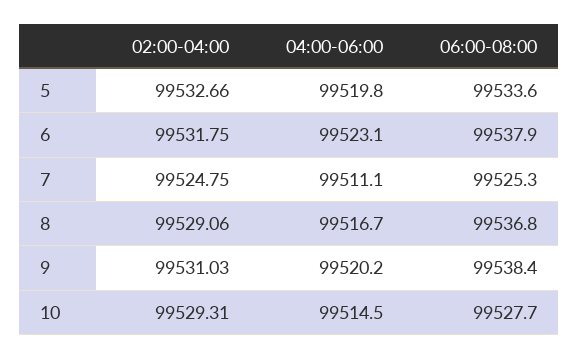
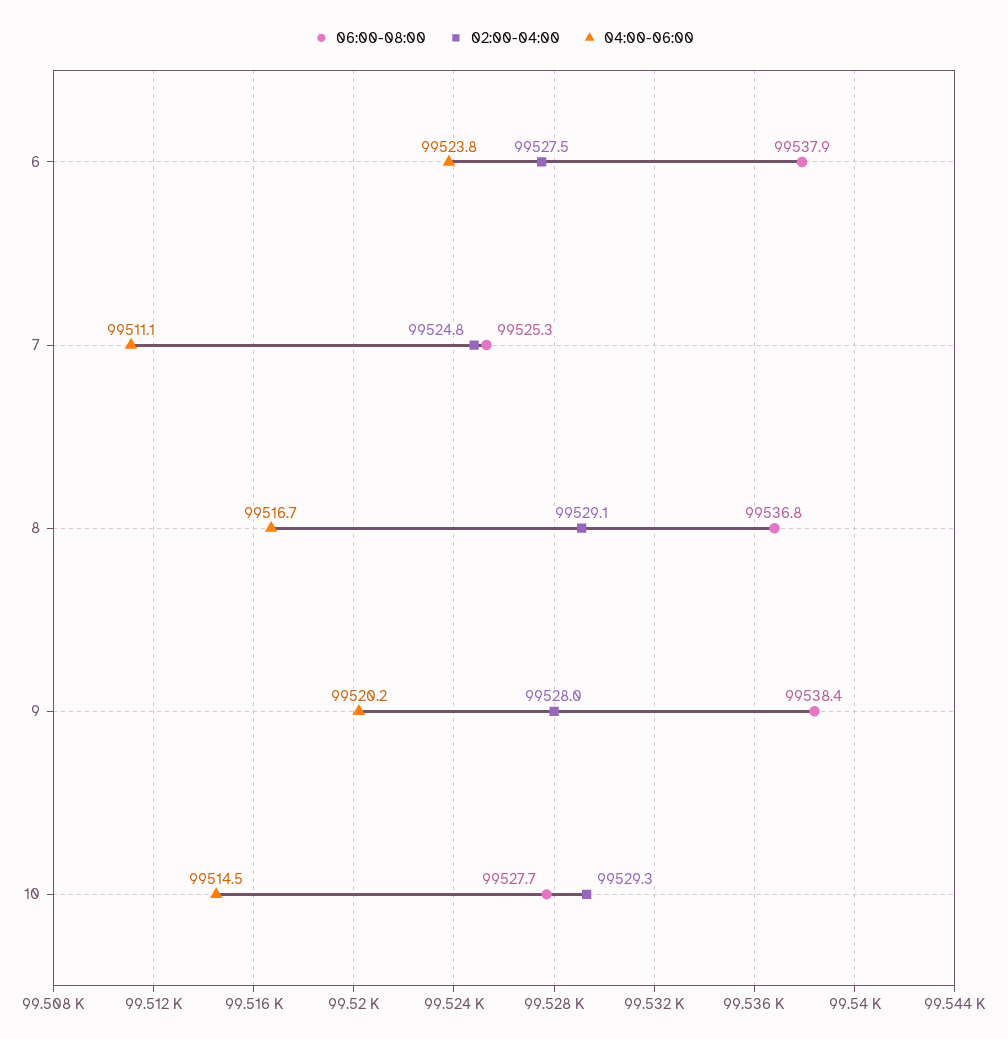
02:00-04:00, 5: 99532.66 -> none
04:00-06:00, 5: 99519.8 -> none
06:00-08:00, 5: 99533.6 -> none
02:00-04:00, 6: 99531.75 -> 99527.5
04:00-06:00, 6: 99523.1 -> 99523.8
02:00-04:00, 9: 99531.03 -> 99528

